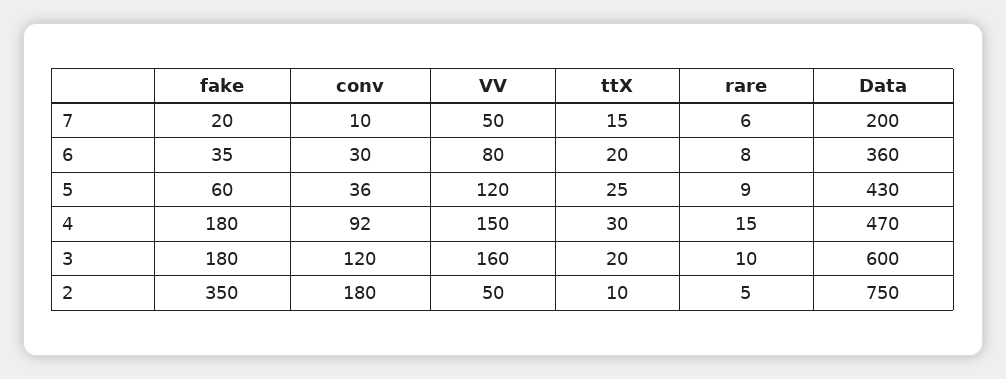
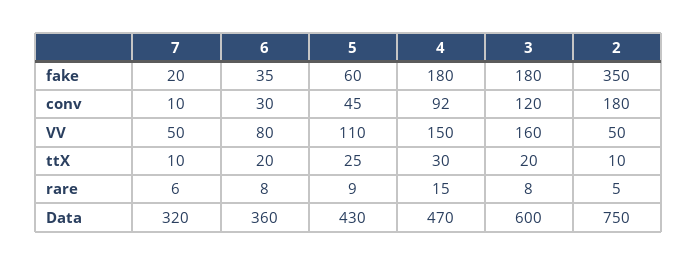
ttX, 7: 15 -> 10
Data, 7: 200 -> 320
conv, 5: 36 -> 45
VV, 5: 120 -> 110
rare, 3: 10 -> 8

